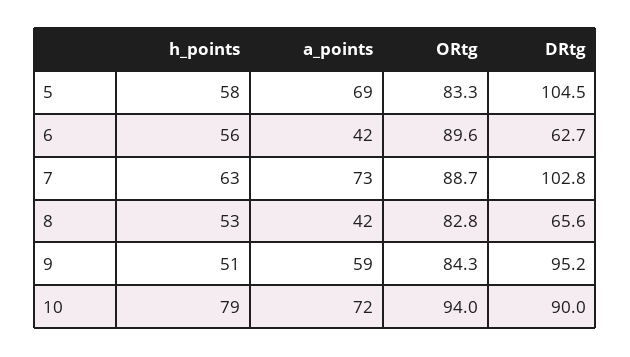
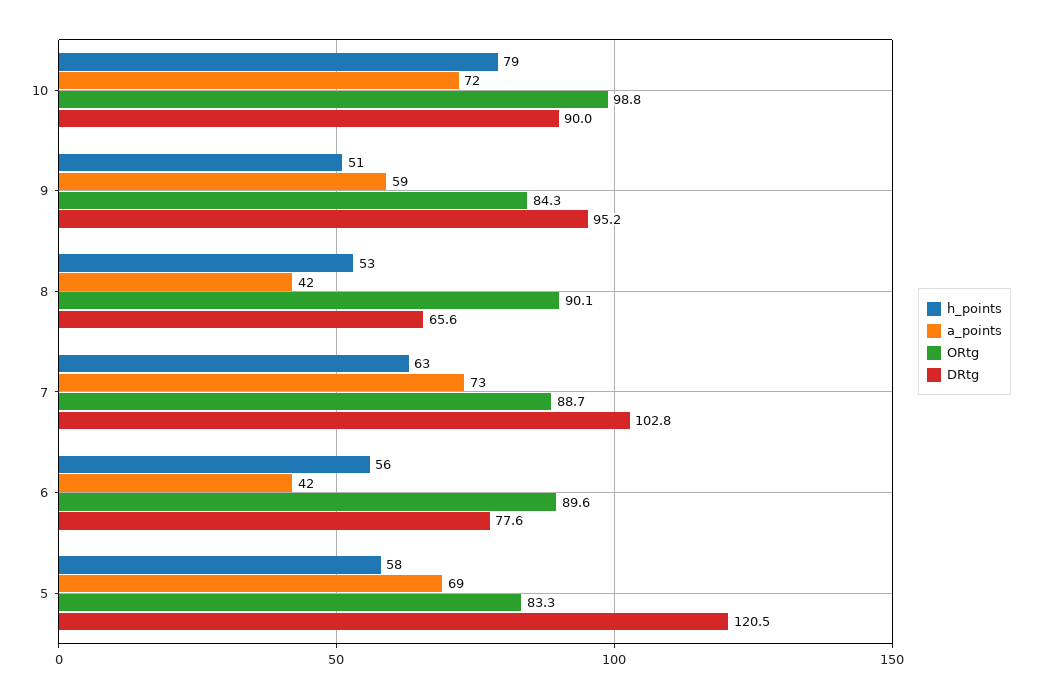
DRtg, 5: 104.5 -> 120.5
DRtg, 6: 62.7 -> 77.6
ORtg, 8: 82.8 -> 90.1
ORtg, 10: 94 -> 98.8

